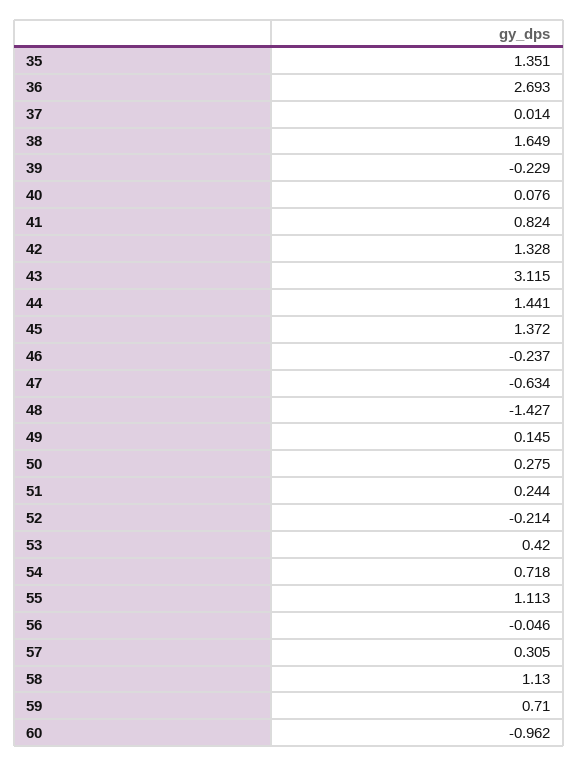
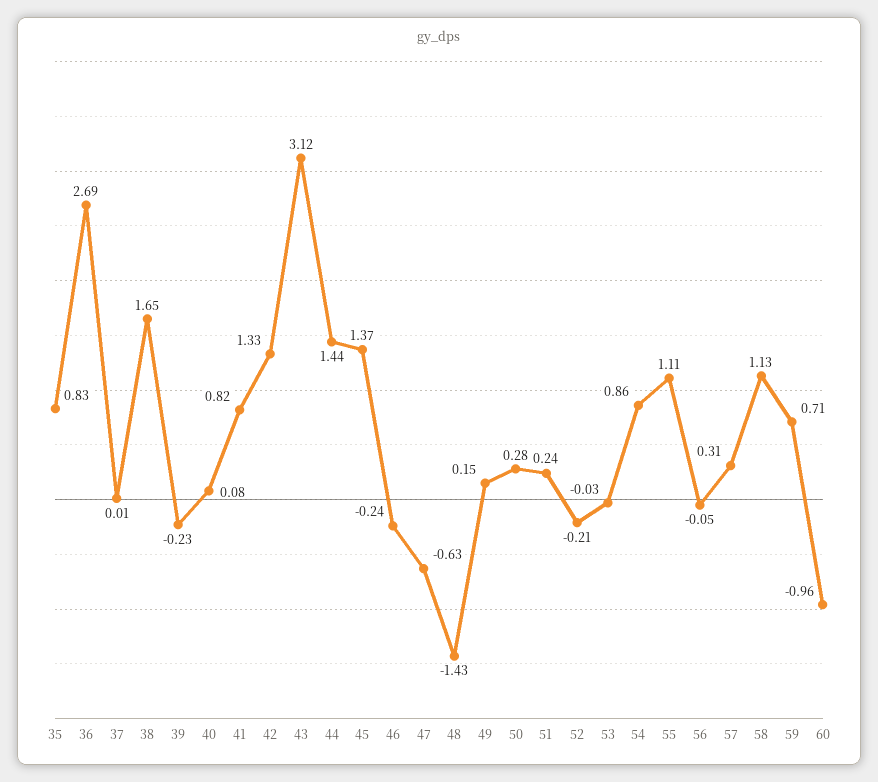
35: 1.351 -> 0.83
53: 0.42 -> -0.03
54: 0.718 -> 0.86

